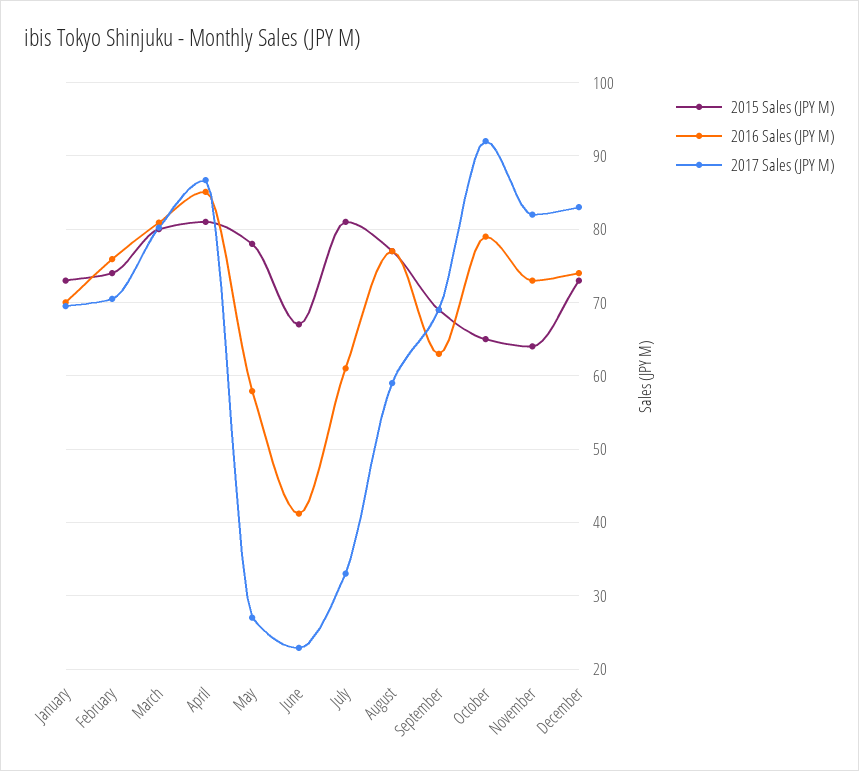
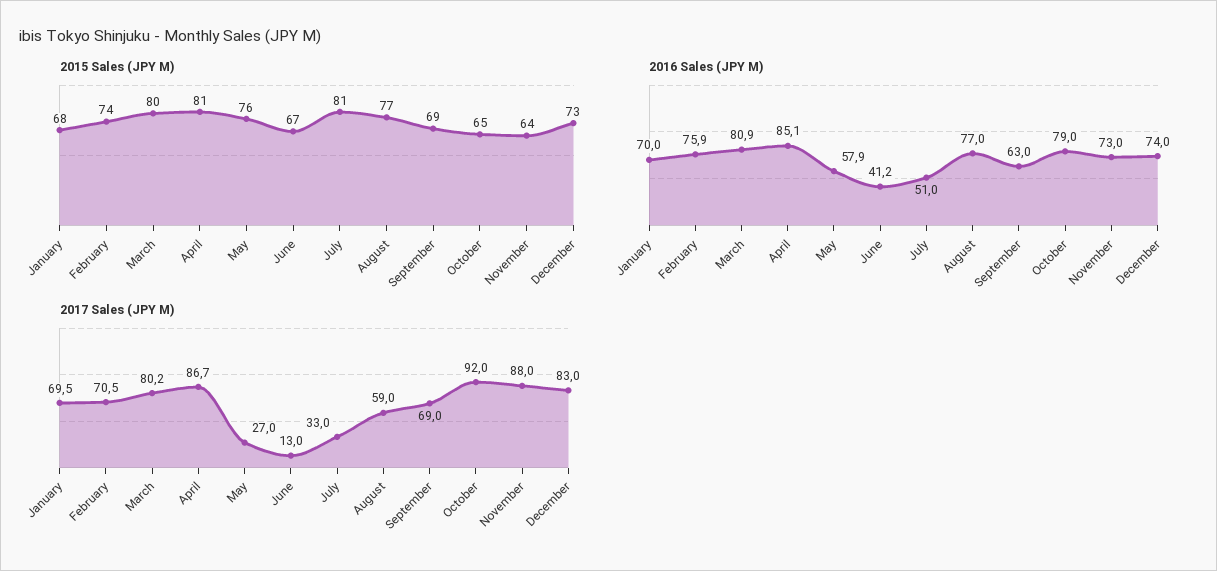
2015 Sales (JPY M), January: 73 -> 68
2015 Sales (JPY M), May: 78 -> 76
2017 Sales (JPY M), June: 23 -> 13
2016 Sales (JPY M), July: 61 -> 51
2017 Sales (JPY M), November: 82 -> 88

